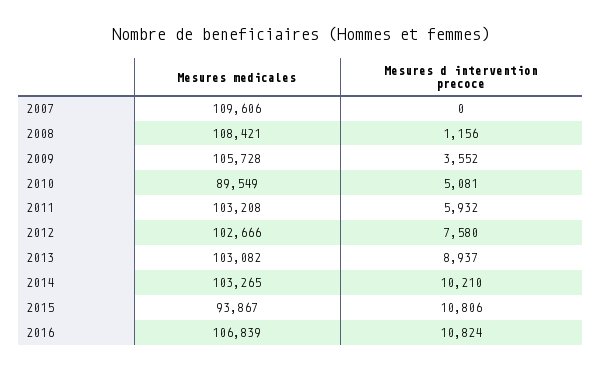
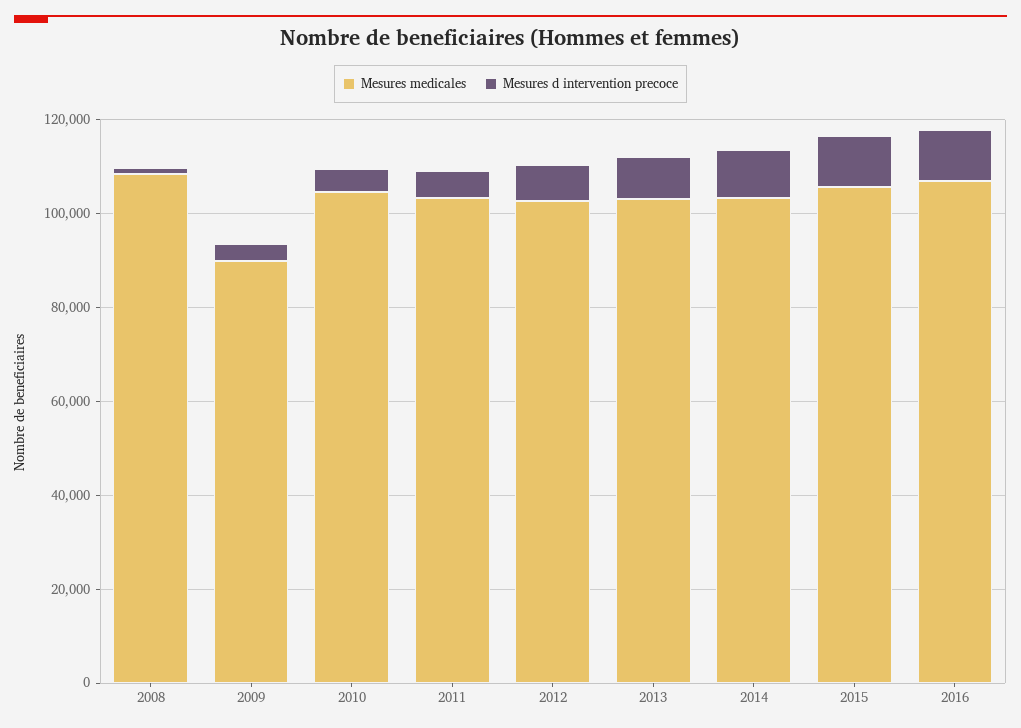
Mesures medicales, 2007: 109606 -> none
Mesures d intervention precoce, 2007: 0 -> none
Mesures medicales, 2009: 105728 -> 90000
Mesures medicales, 2010: 89549 -> 105000
Mesures medicales, 2015: 93867 -> 105000

